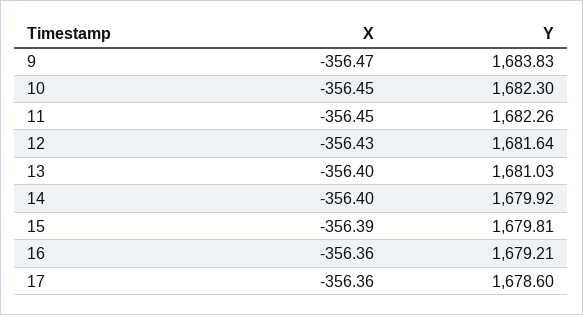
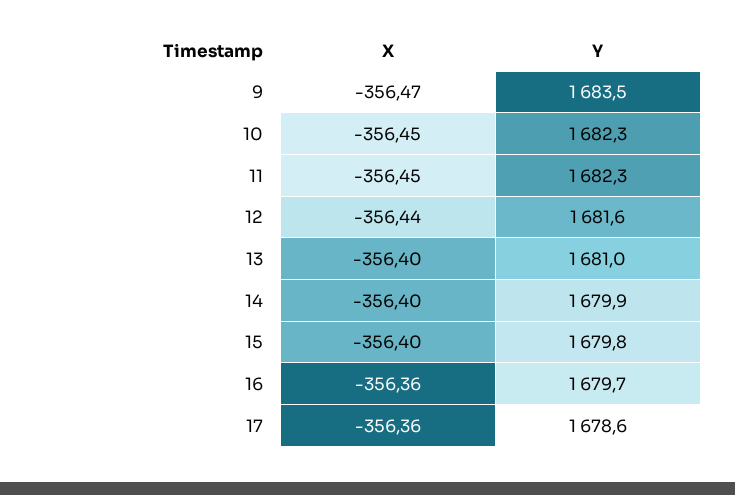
Y, 9: 1683.83 -> 1683.5
X, 12: -356.43 -> -356.44
X, 15: -356.39 -> -356.4
Y, 16: 1679.21 -> 1679.7

